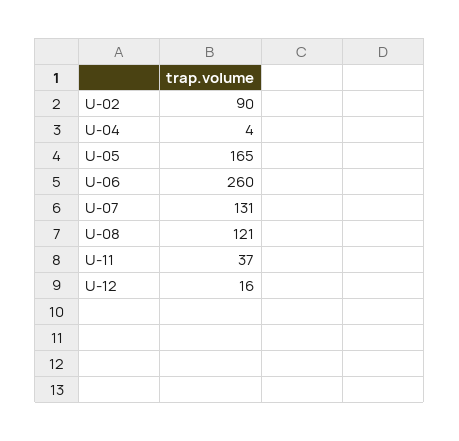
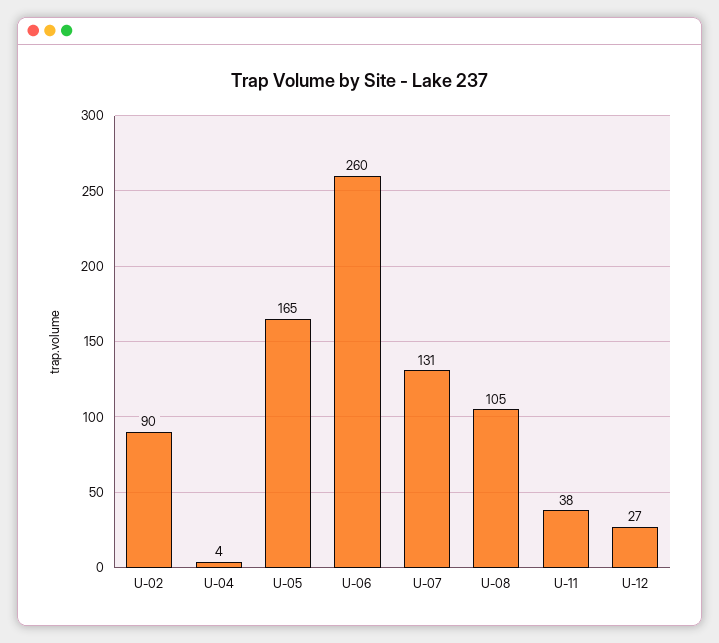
U-08: 121 -> 105
U-11: 37 -> 38
U-12: 16 -> 27

